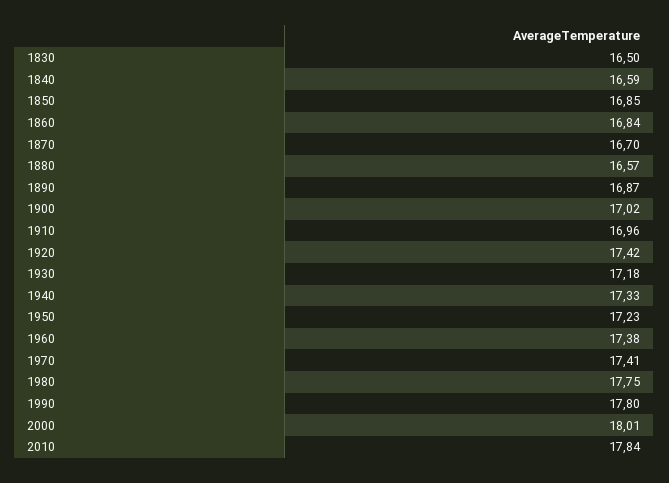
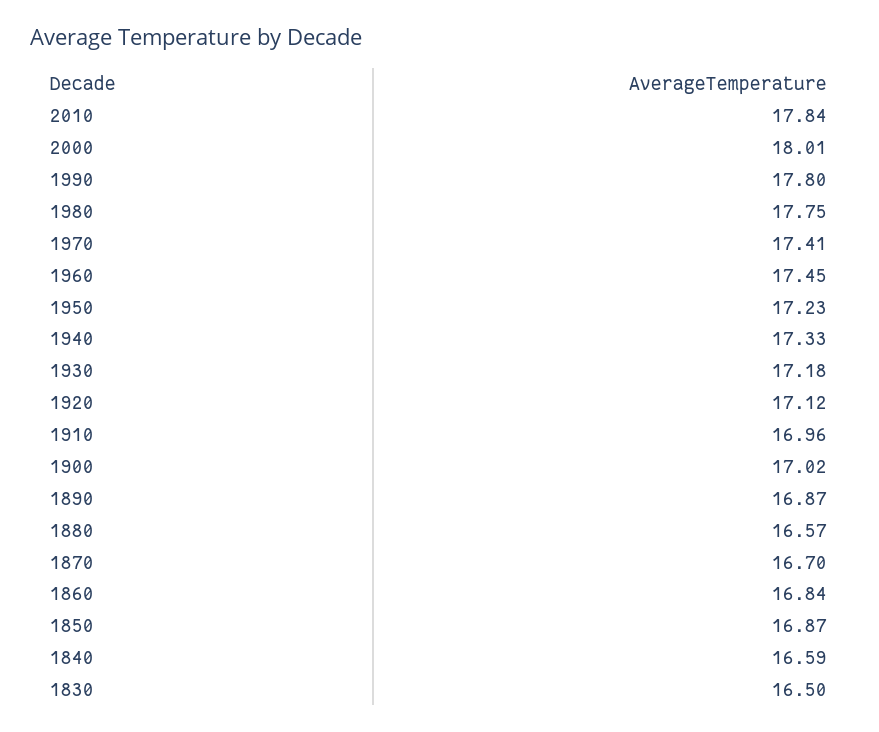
1850: 16.85 -> 16.87
1920: 17.42 -> 17.12
1960: 17.38 -> 17.45

